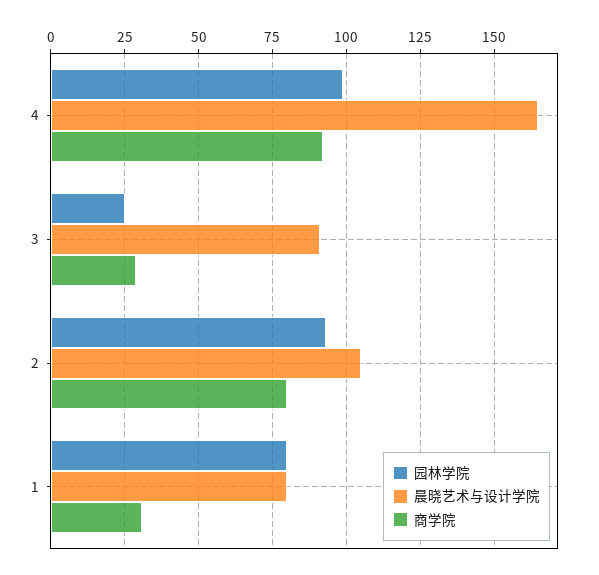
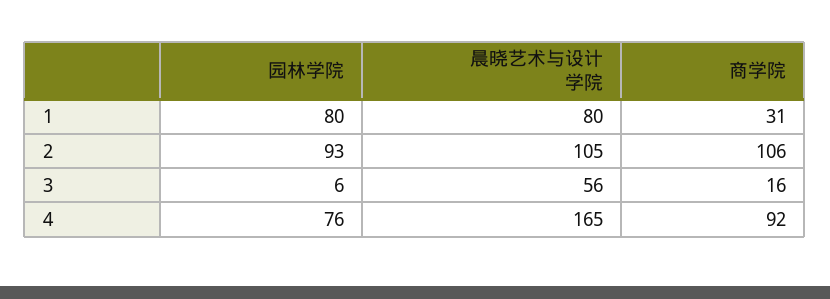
园林学院, 4: 100 -> 76
园林学院, 3: 25 -> 6
晨晓艺术与设计学院, 3: 90 -> 56
商学院, 3: 30 -> 16
商学院, 2: 80 -> 106

